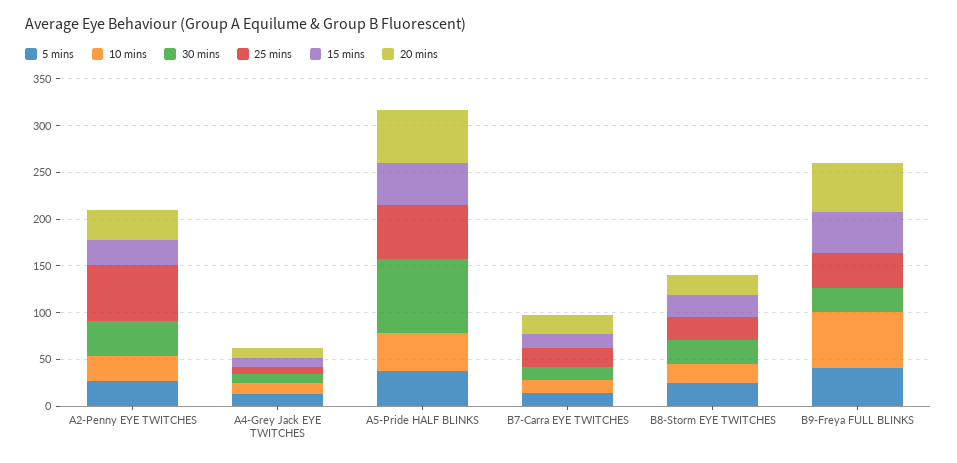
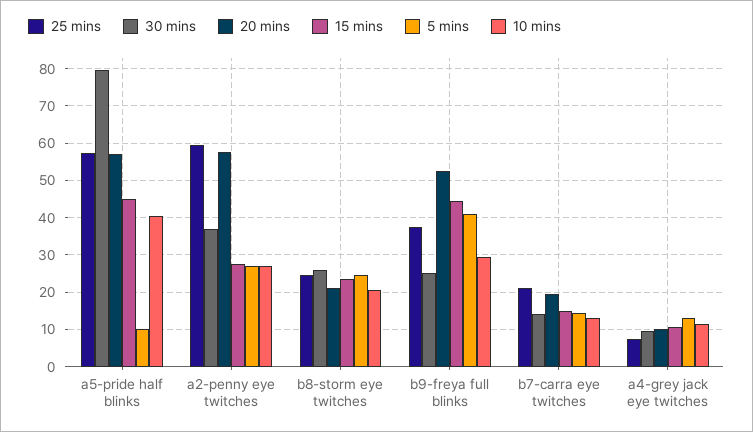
20 mins, A2-Penny EYE TWITCHES: 30 -> 58
5 mins, A5-Pride HALF BLINKS: 40 -> 10
10 mins, B9-Freya FULL BLINKS: 60 -> 30

